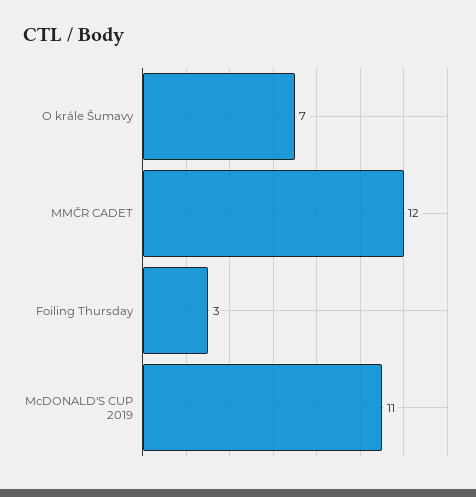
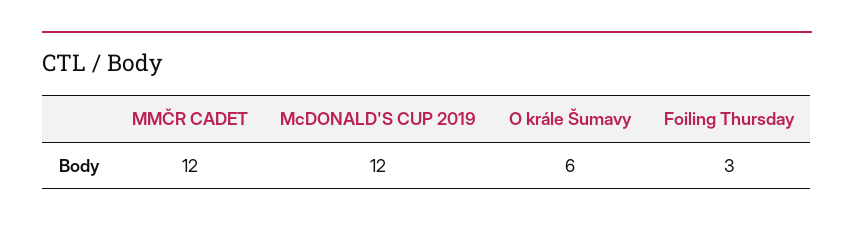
O krále Šumavy: 7 -> 6
McDONALD'S CUP 2019: 11 -> 12

